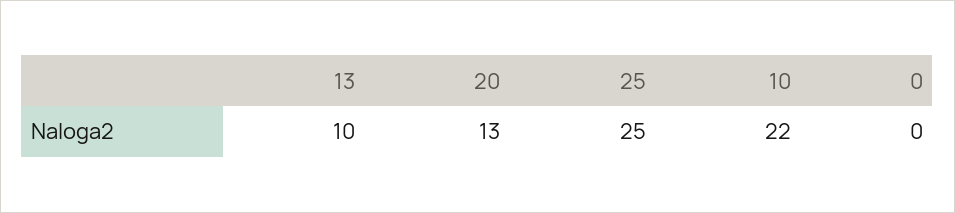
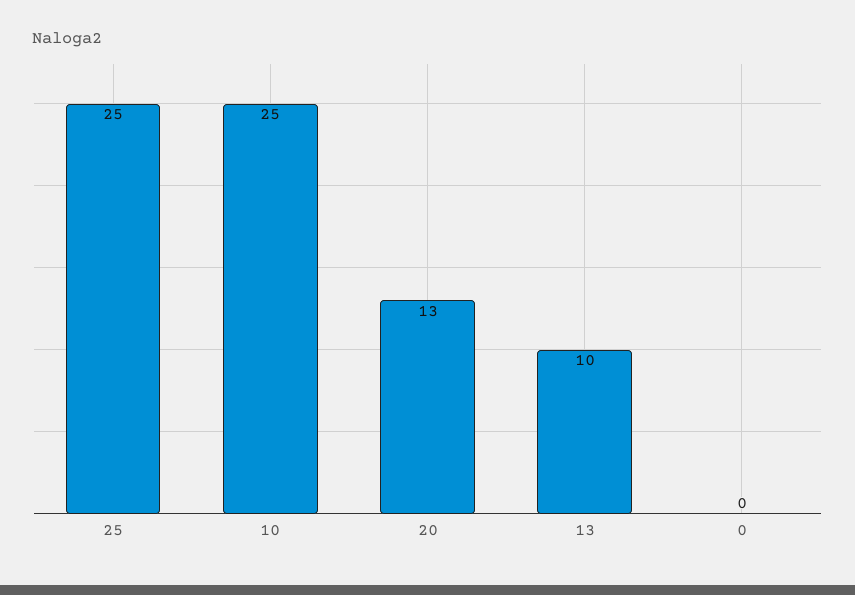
10: 22 -> 25

